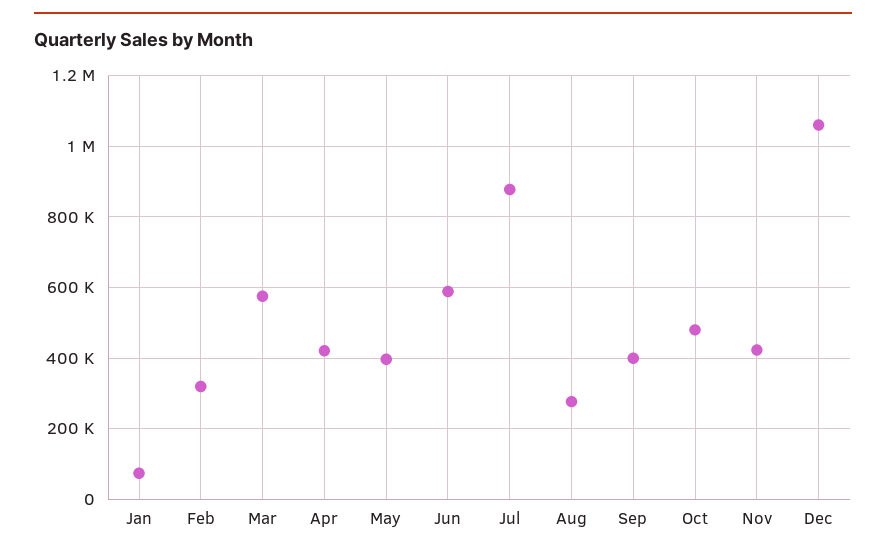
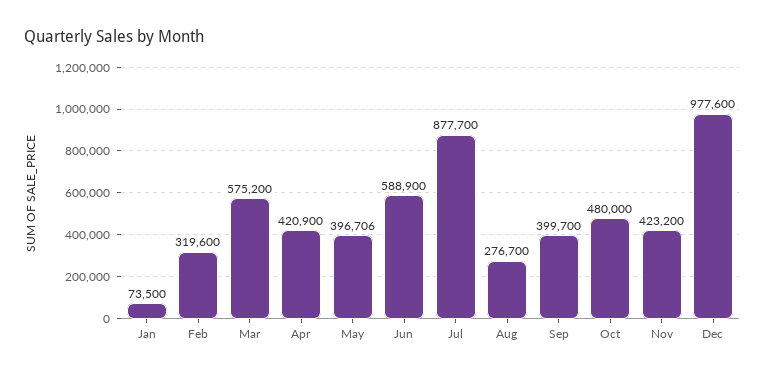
Dec: 1060000 -> 977600

